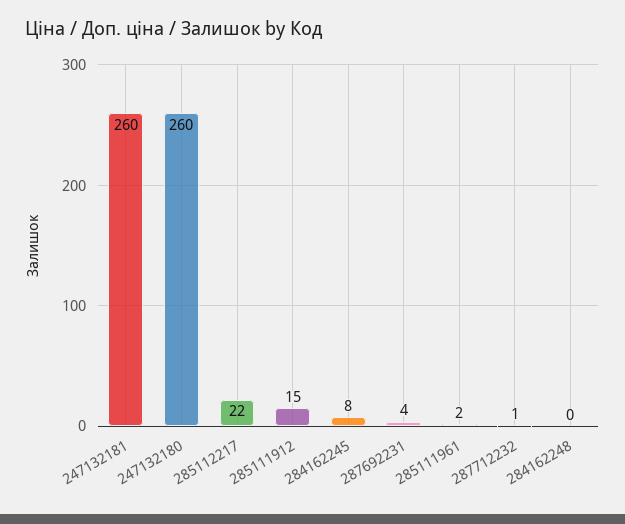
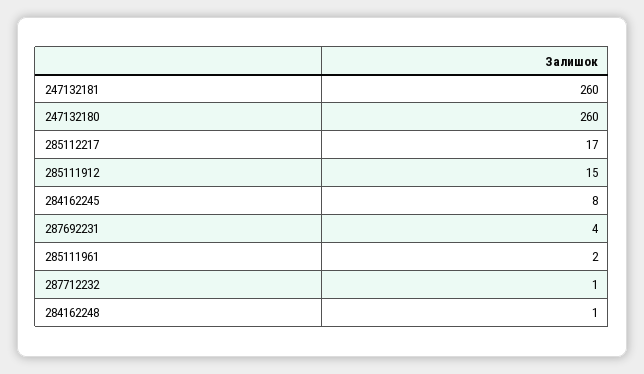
285112217: 22 -> 17
284162248: 0 -> 1

